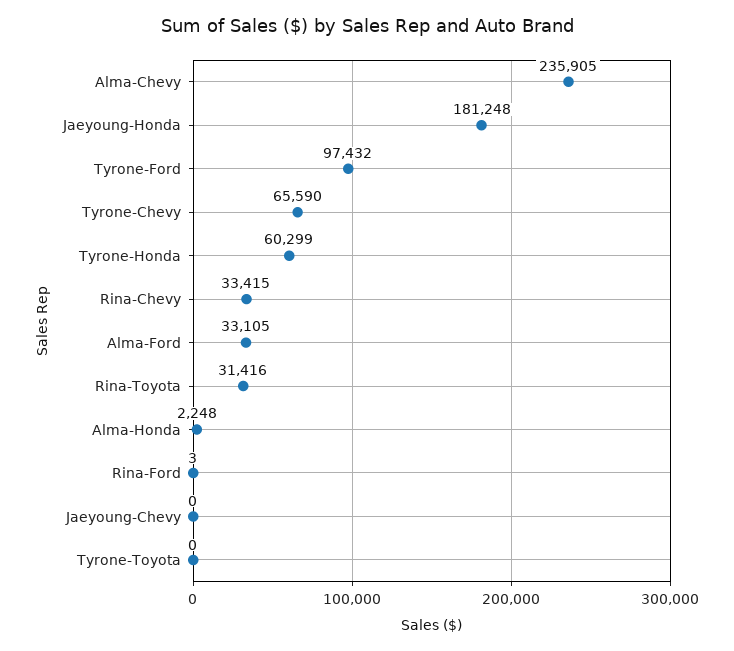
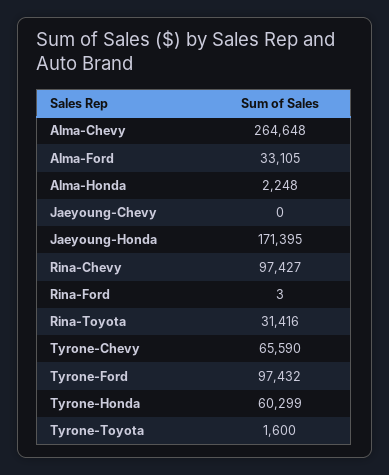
Alma-Chevy: 235905 -> 264648
Jaeyoung-Honda: 181248 -> 171395
Rina-Chevy: 33415 -> 97427
Tyrone-Toyota: 0 -> 1600

